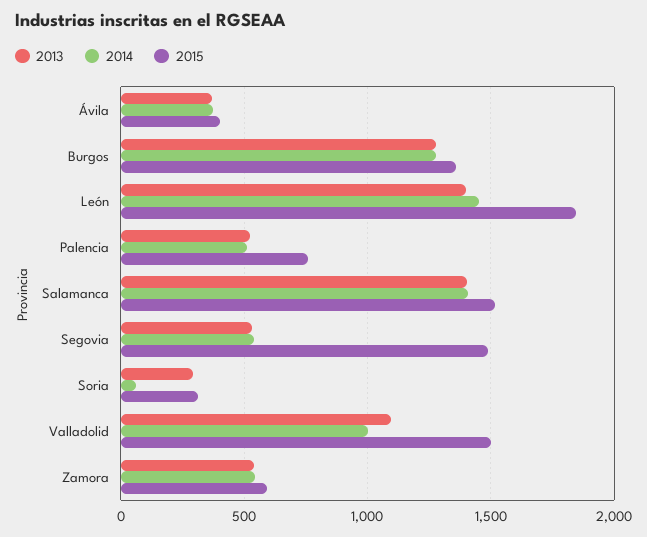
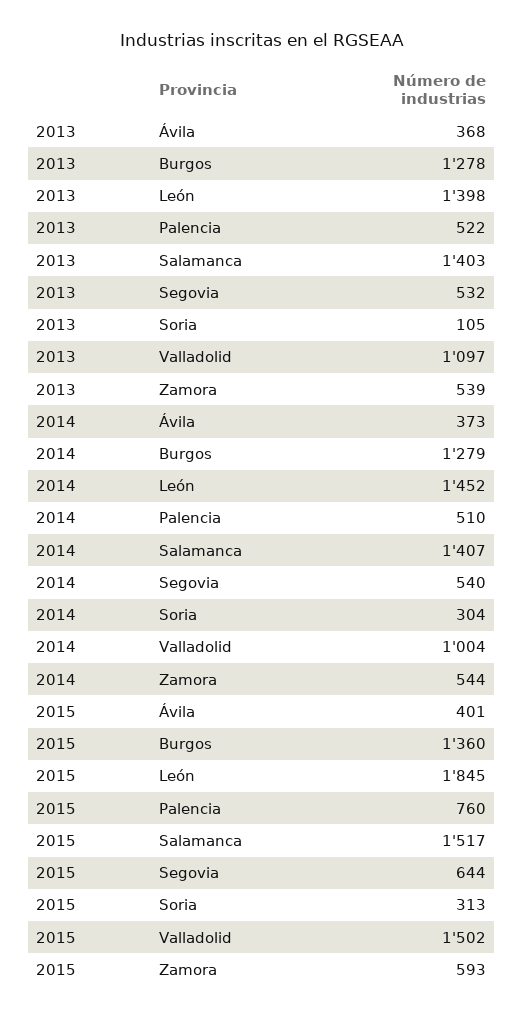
2015, Segovia: 1500 -> 644
2013, Soria: 300 -> 105
2014, Soria: 50 -> 304

